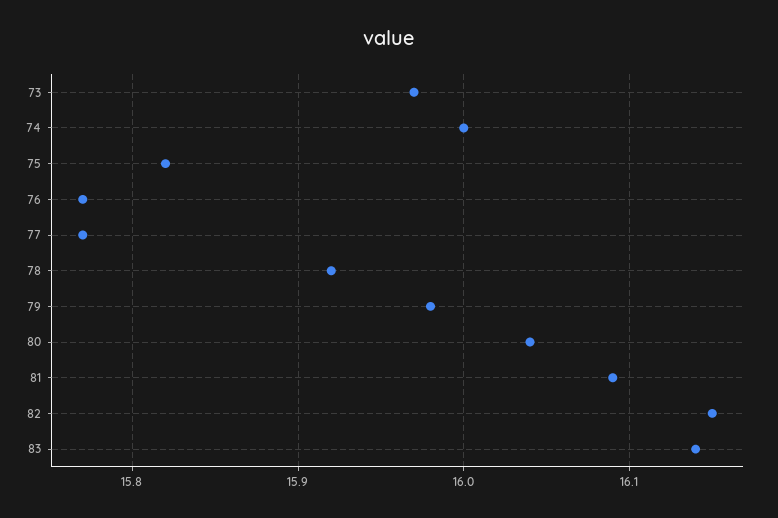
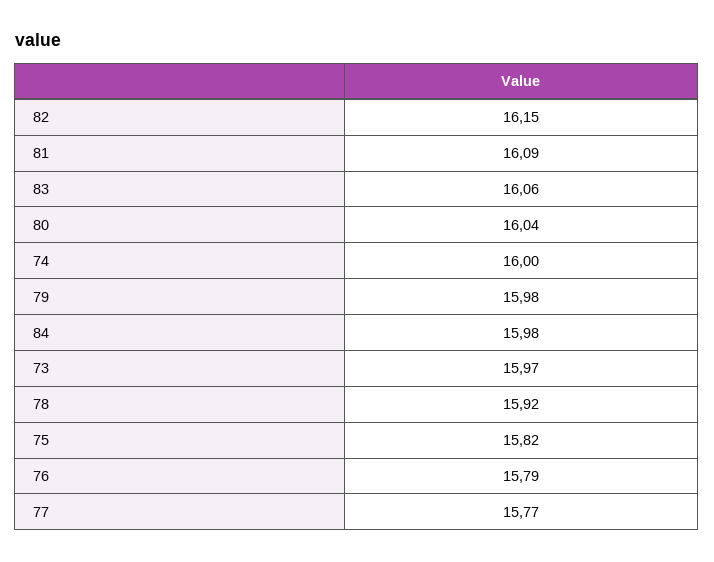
76: 15.77 -> 15.79
83: 16.14 -> 16.06
84: none -> 15.98

